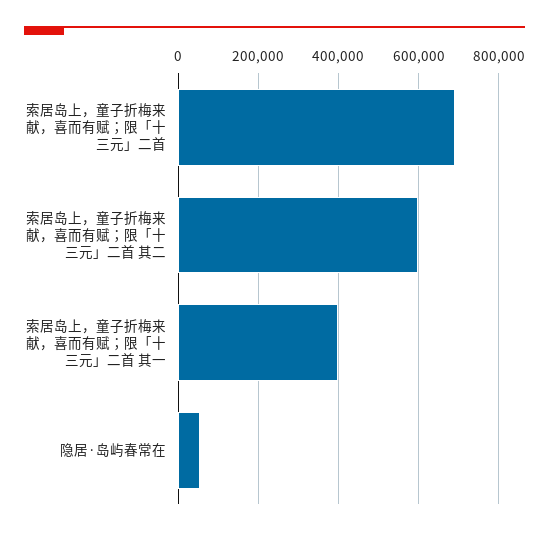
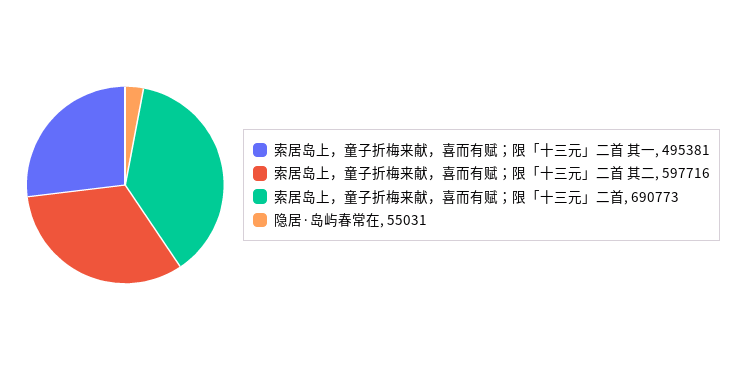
索居岛上，童子折梅来献，喜而有赋；限「十三元」二首 其一: 400000 -> 495381

